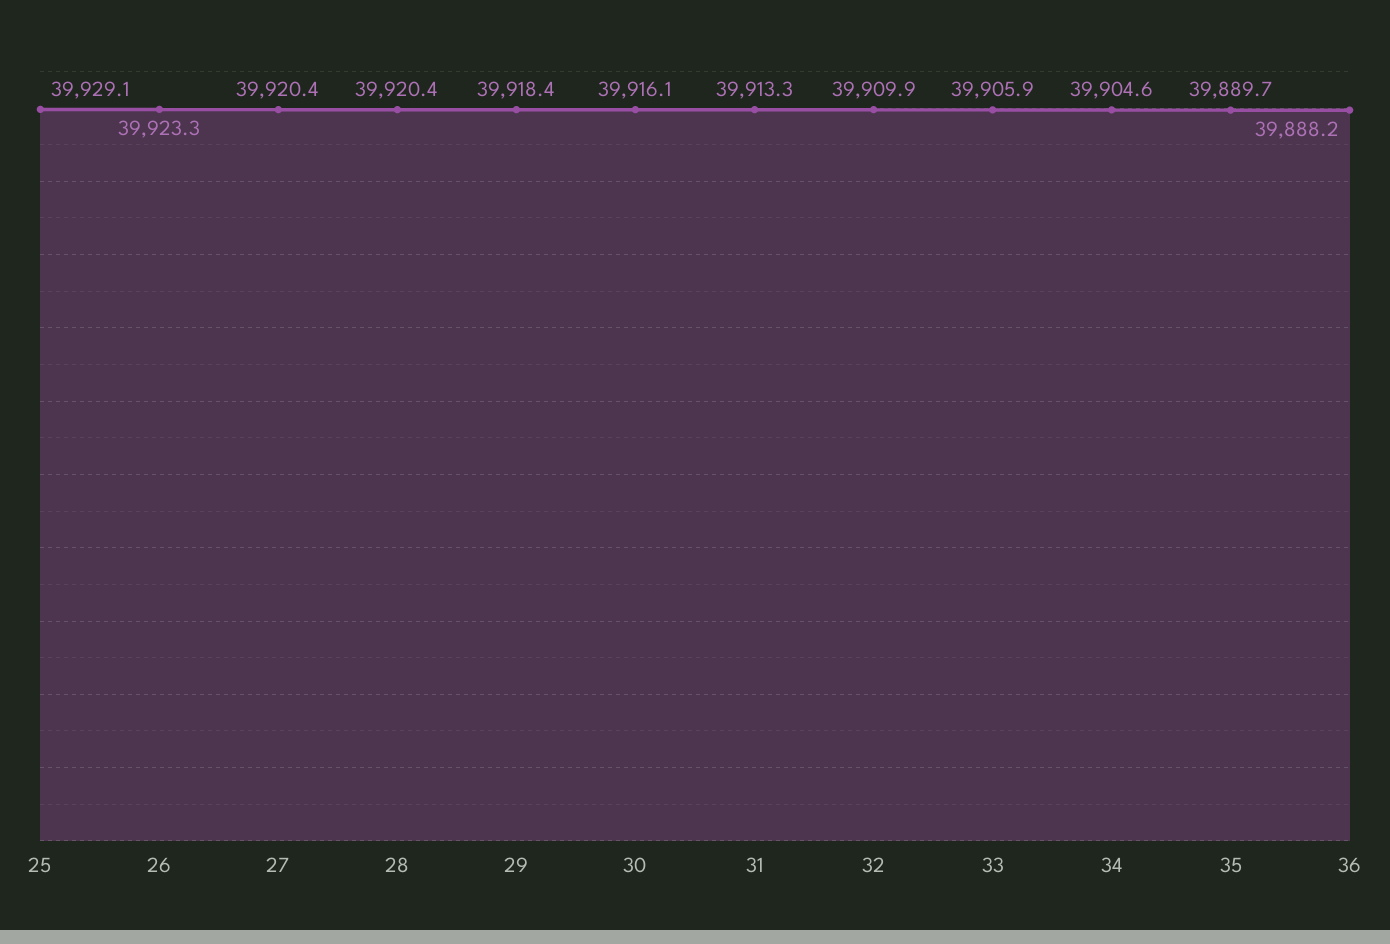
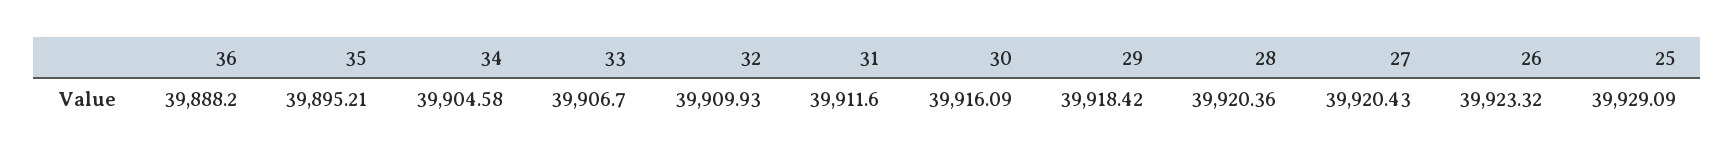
31: 39913.3 -> 39911.6
33: 39905.9 -> 39906.7
35: 39889.7 -> 39895.21

